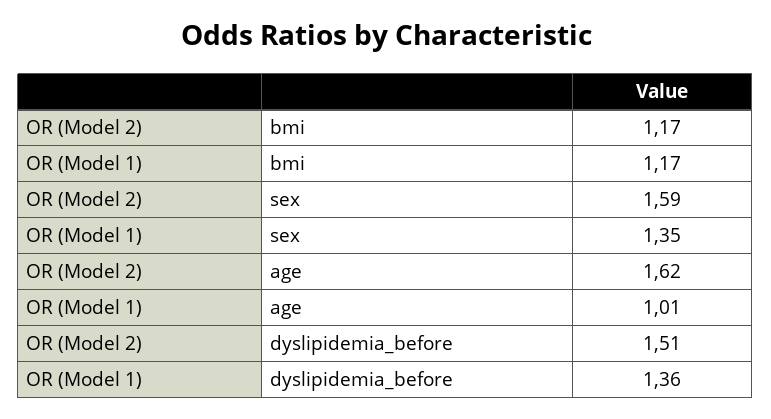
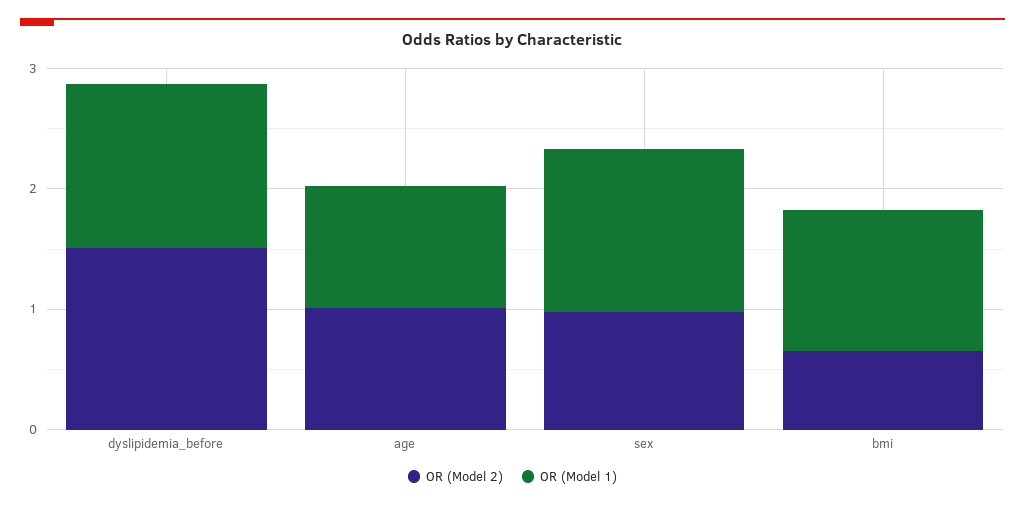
OR (Model 2), bmi: 1.17 -> 0.6
OR (Model 2), sex: 1.59 -> 1
OR (Model 2), age: 1.62 -> 1

